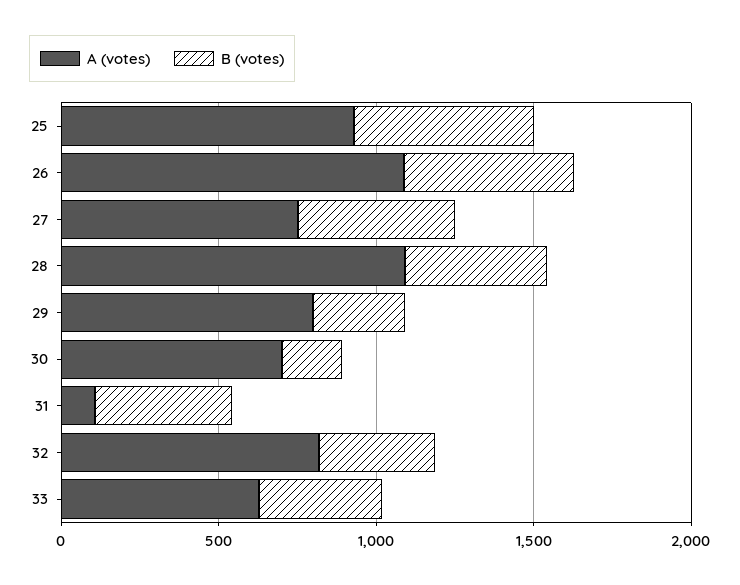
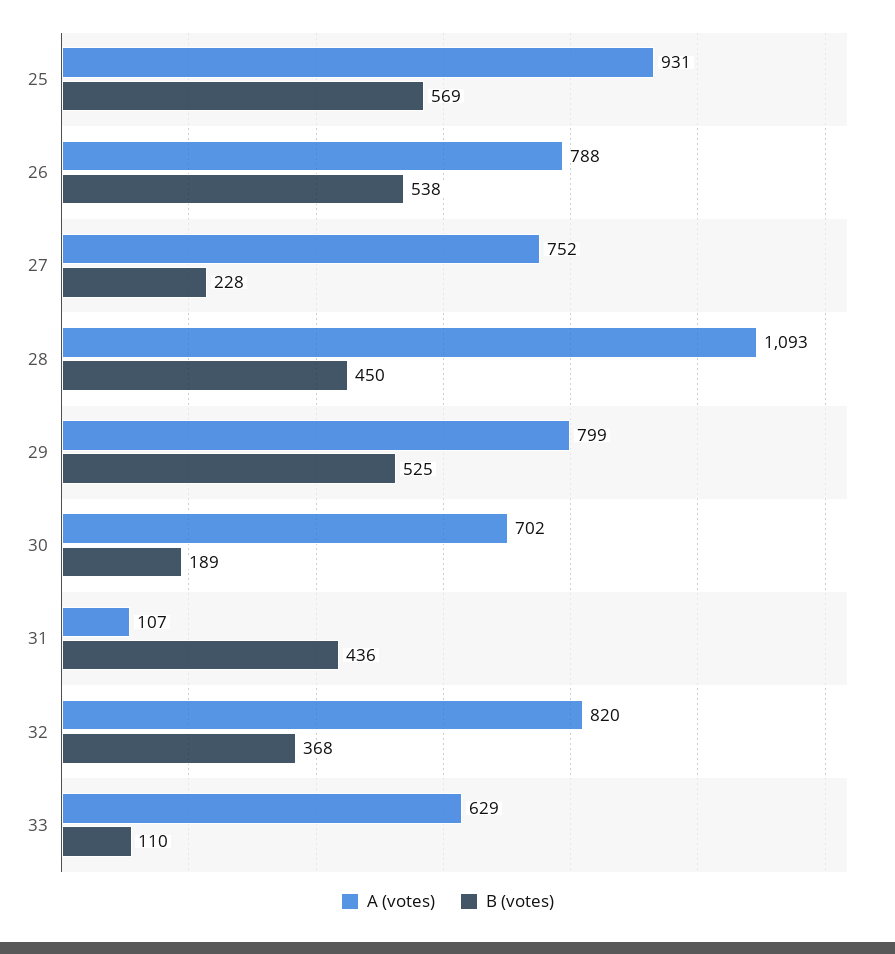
A (votes), 26: 1100 -> 788
B (votes), 27: 500 -> 228
B (votes), 29: 300 -> 525
B (votes), 33: 400 -> 110

